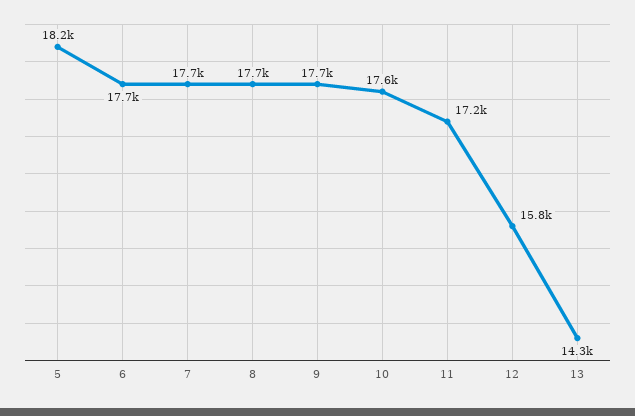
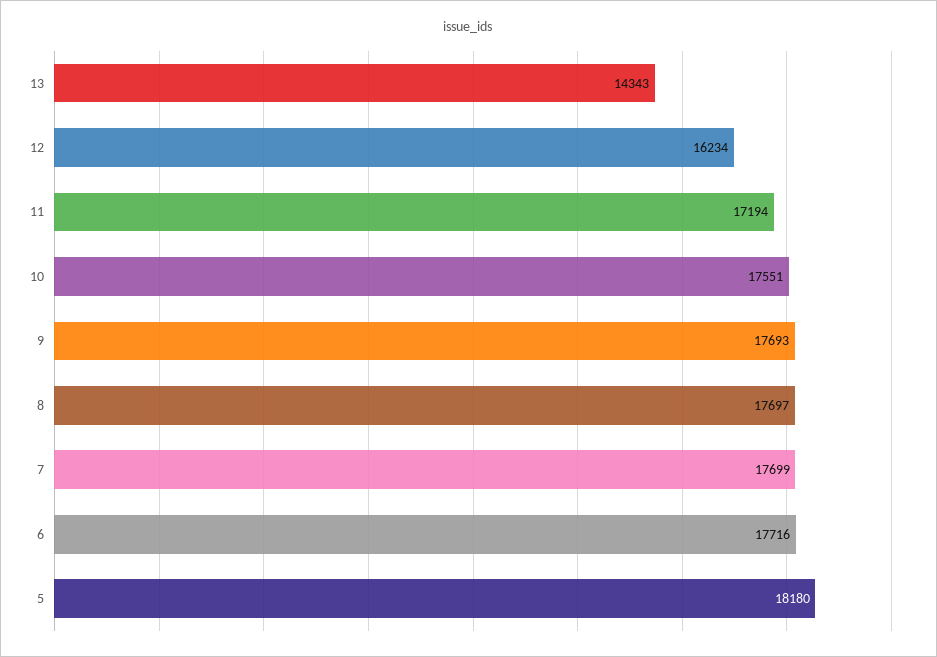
12: 15800 -> 16234

